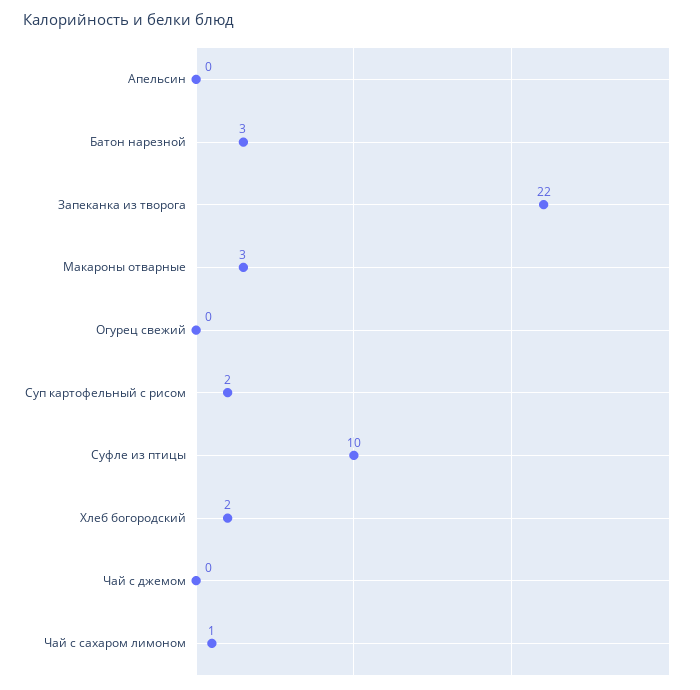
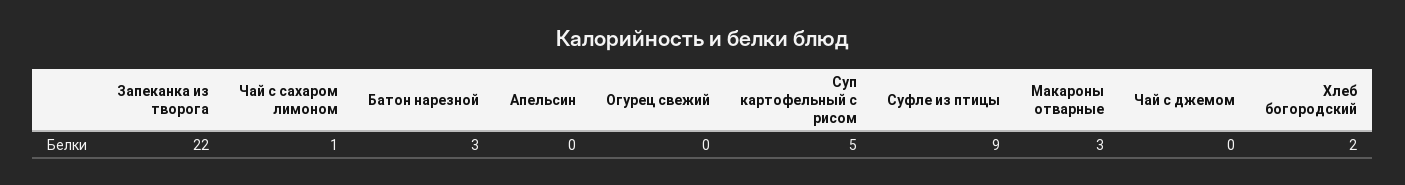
Суп картофельный с рисом: 2 -> 5
Суфле из птицы: 10 -> 9

